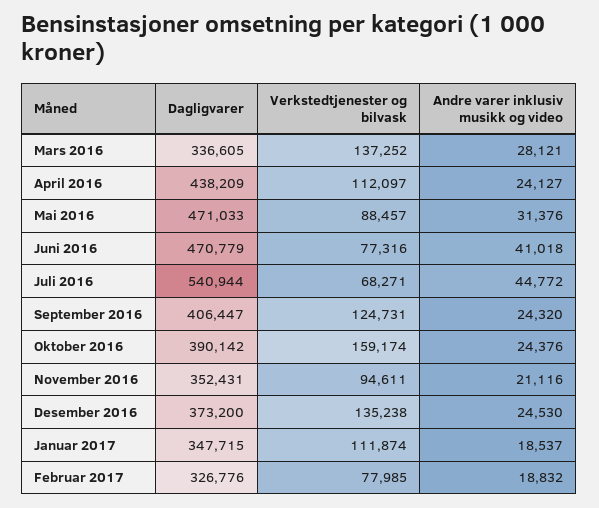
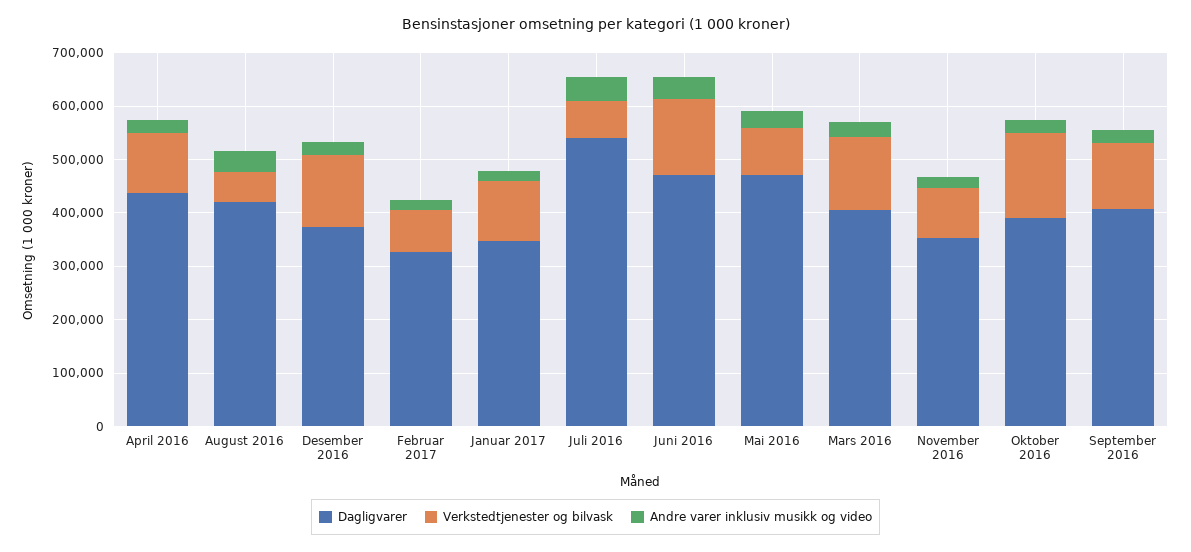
Dagligvarer, Mars 2016: 336605 -> 400000
Verkstedtjenester og bilvask, Juni 2016: 77316 -> 140000
Dagligvarer, August 2016: none -> 420000
Verkstedtjenester og bilvask, August 2016: none -> 60000
Andre varer inklusiv musikk og video, August 2016: none -> 40000

